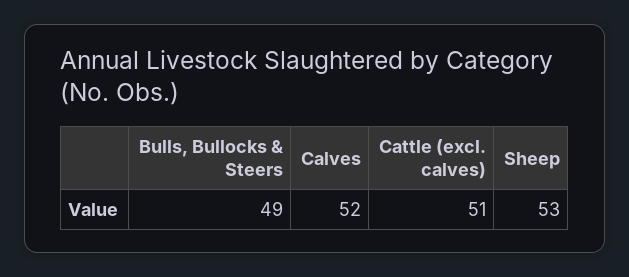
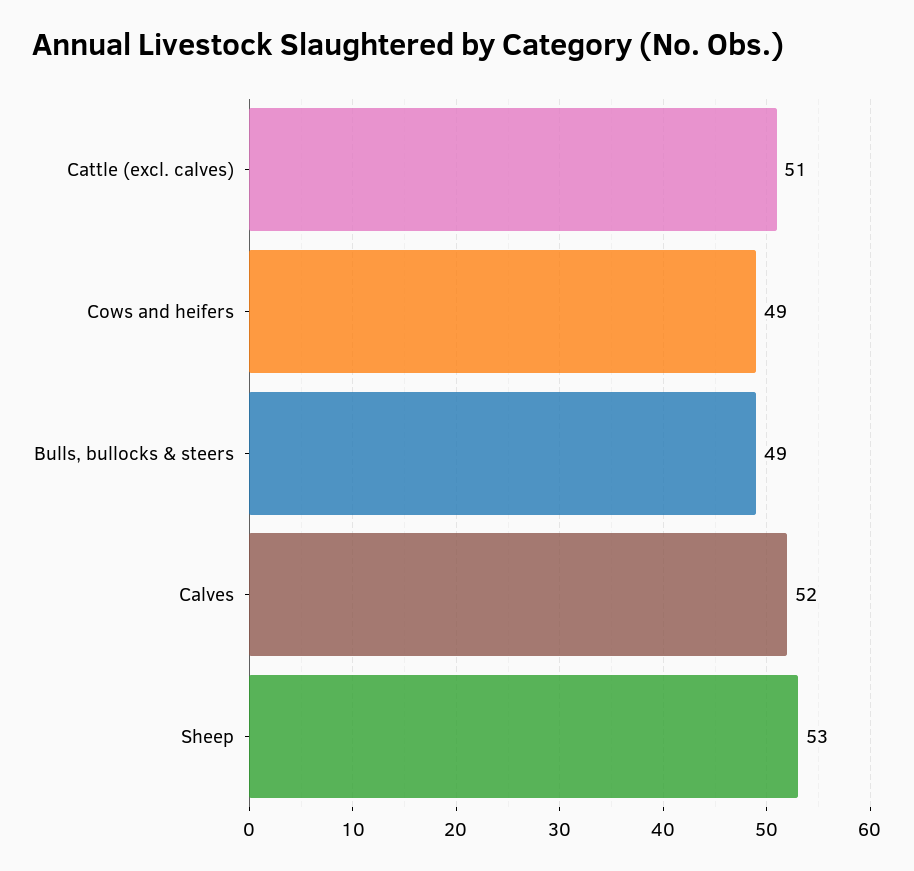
Cows and heifers: none -> 49

